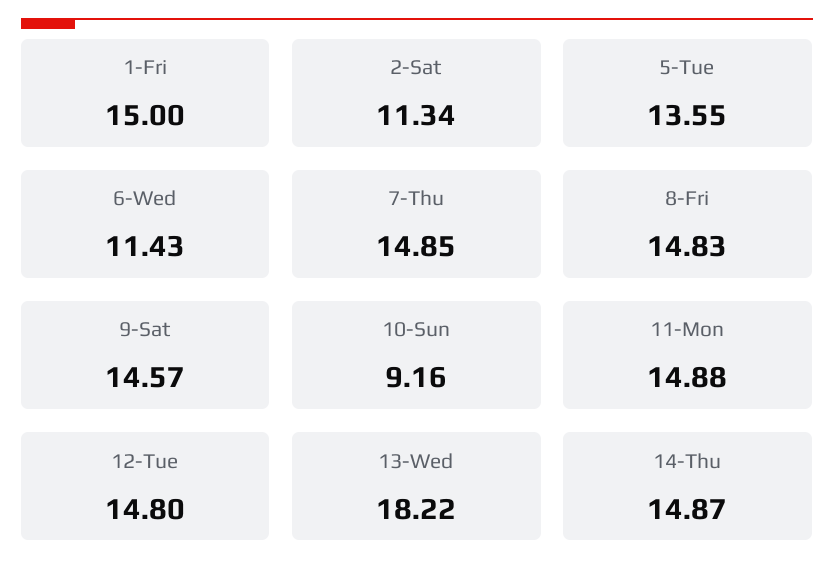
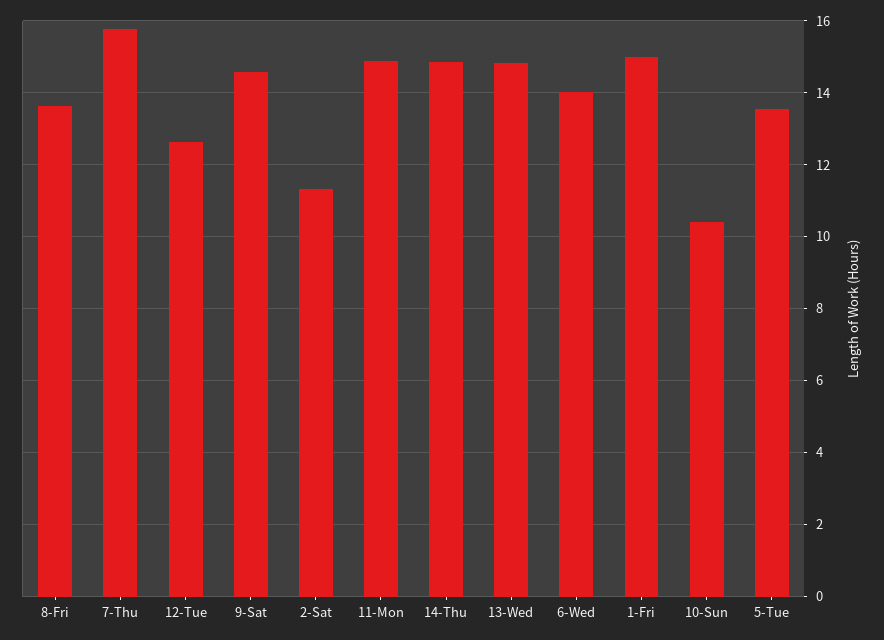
6-Wed: 11.43 -> 14
7-Thu: 14.85 -> 15.8
8-Fri: 14.83 -> 13.6
10-Sun: 9.16 -> 10.4
12-Tue: 14.8 -> 12.6
13-Wed: 18.22 -> 14.8

